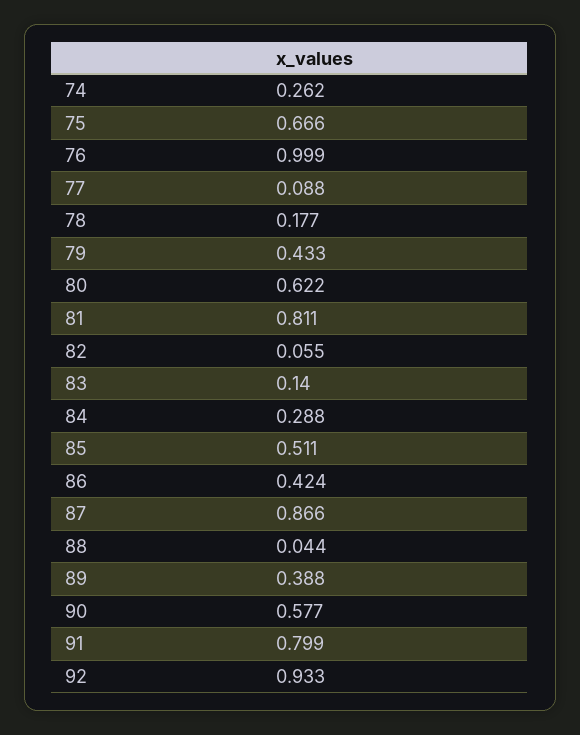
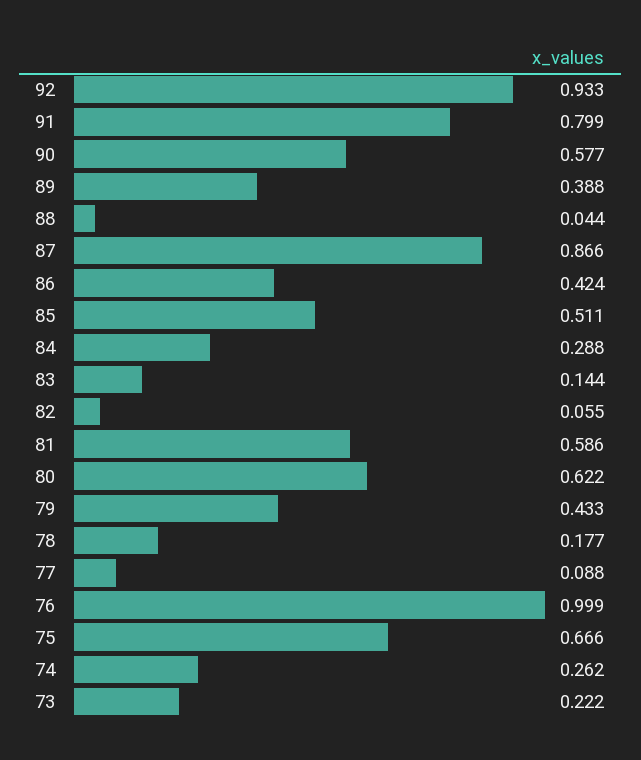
81: 0.811 -> 0.586
83: 0.14 -> 0.144
73: none -> 0.222

